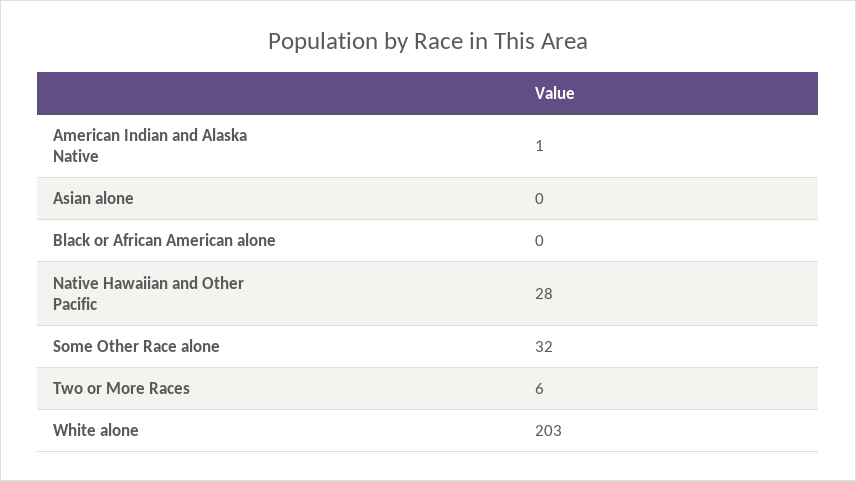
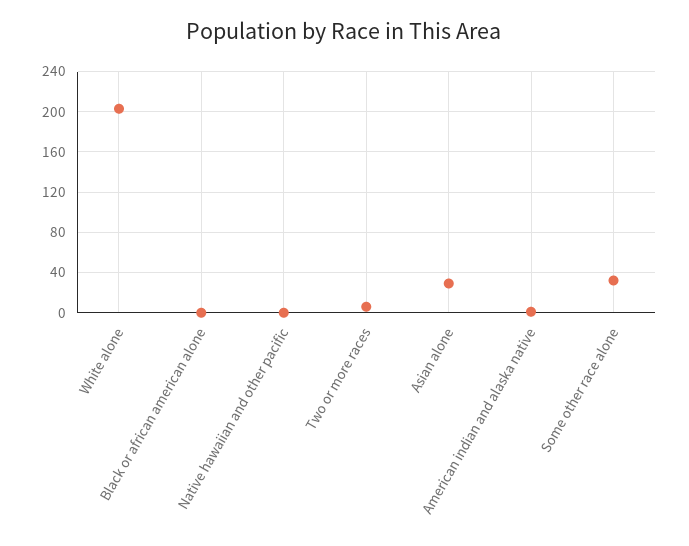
Asian alone: 0 -> 30
Native Hawaiian and Other Pacific: 28 -> 0

